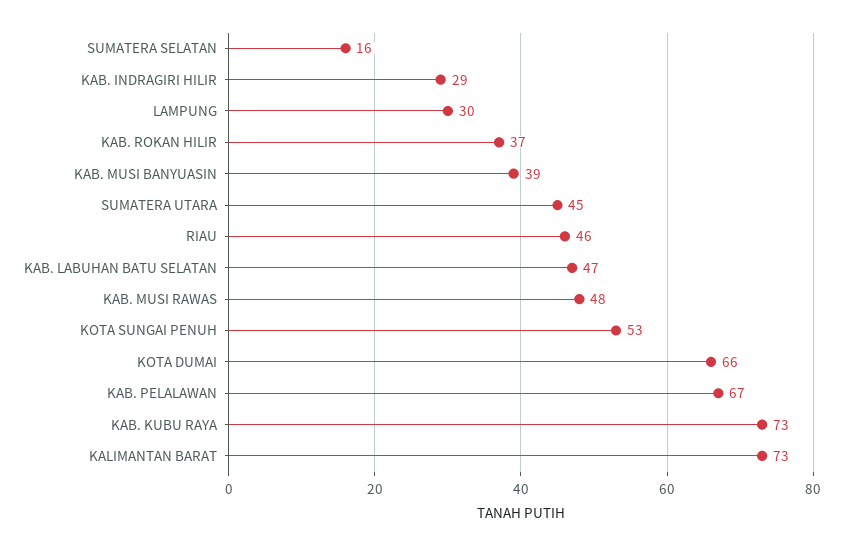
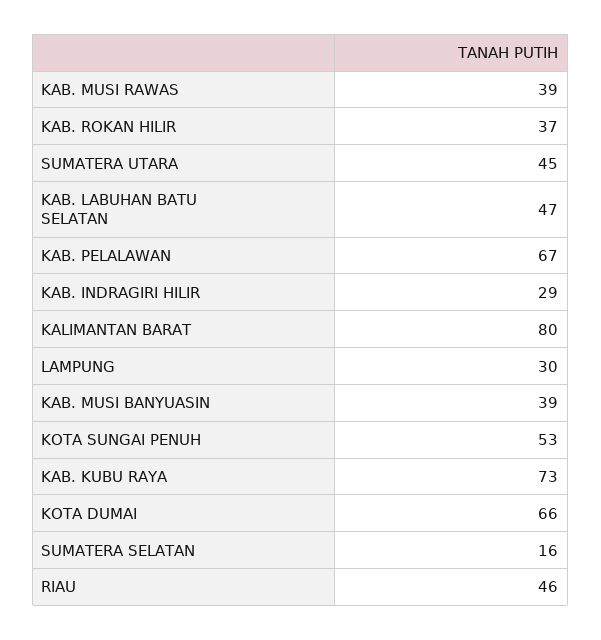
KAB. MUSI RAWAS: 48 -> 39
KALIMANTAN BARAT: 73 -> 80

